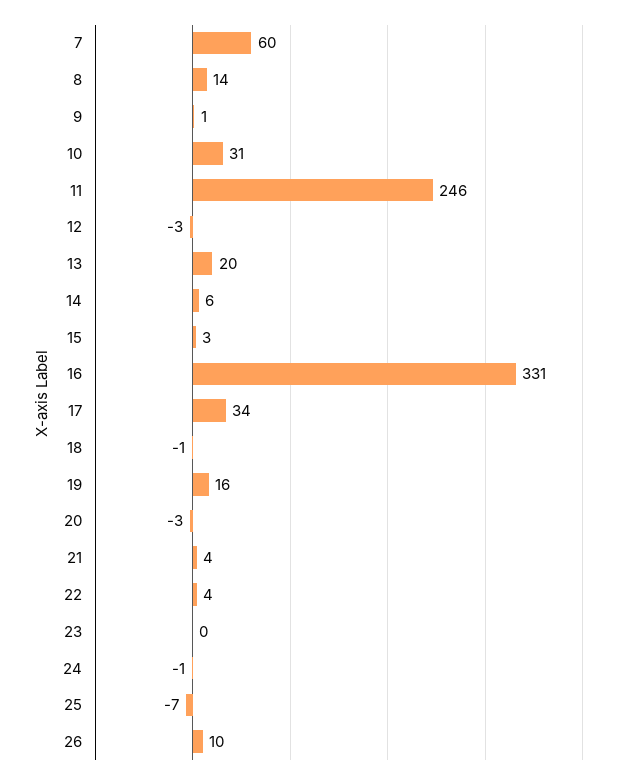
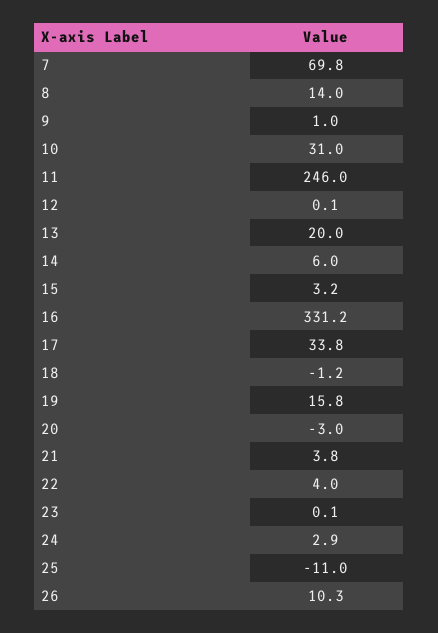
7: 60 -> 69.8
12: -3 -> 0.1
24: -1 -> 2.9
25: -7 -> -11

